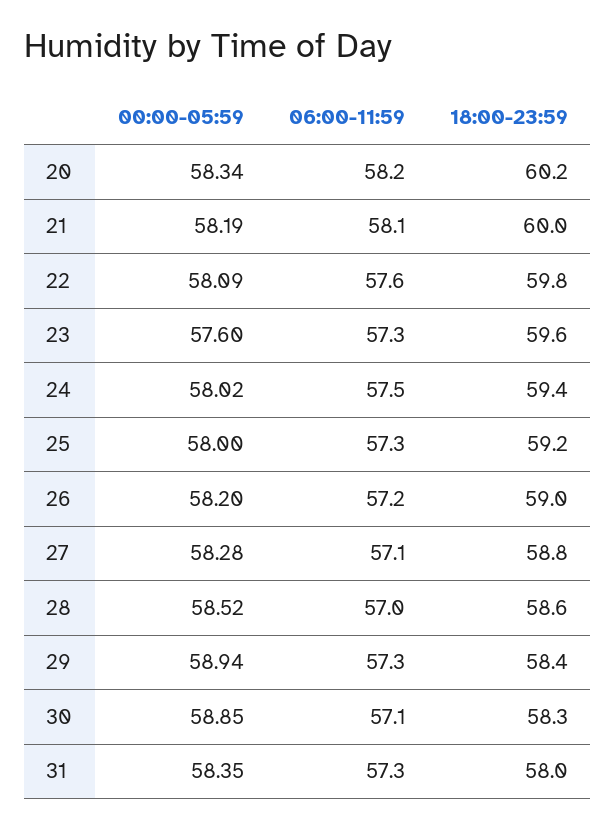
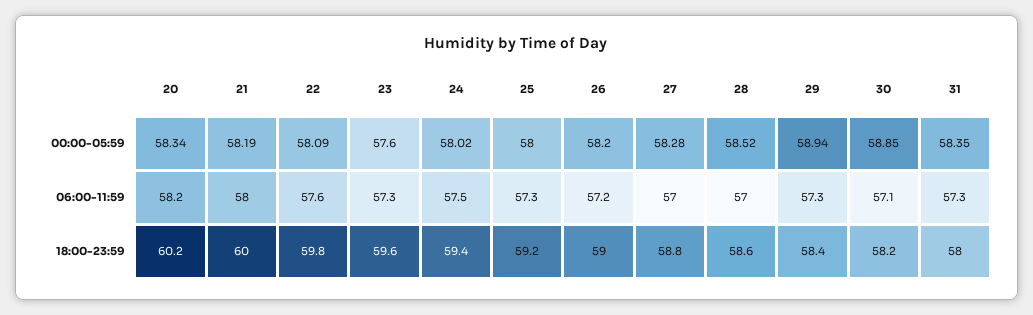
06:00-11:59, 21: 58.1 -> 58
06:00-11:59, 27: 57.1 -> 57
18:00-23:59, 30: 58.3 -> 58.2

